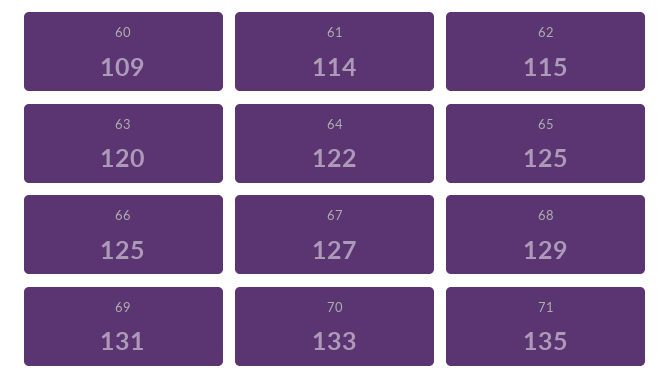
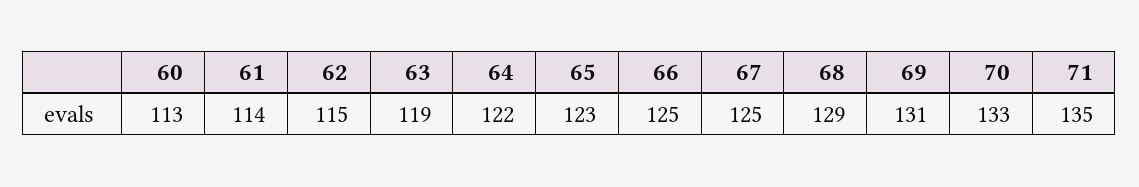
60: 109 -> 113
63: 120 -> 119
65: 125 -> 123
67: 127 -> 125

